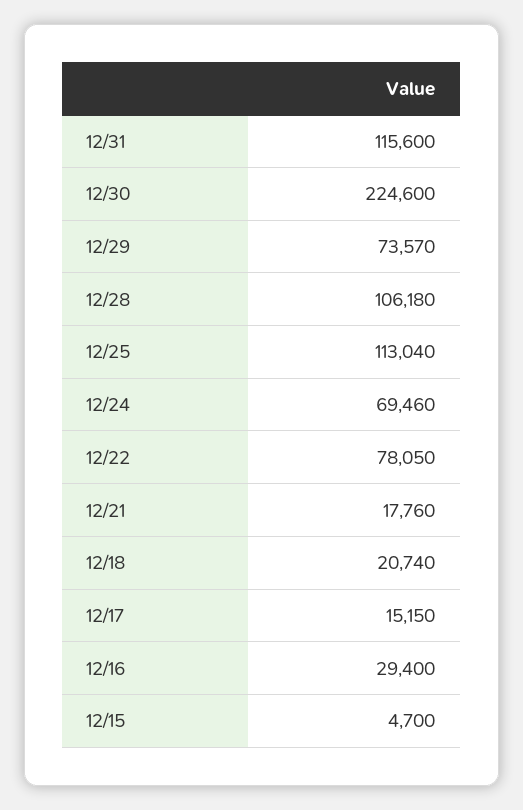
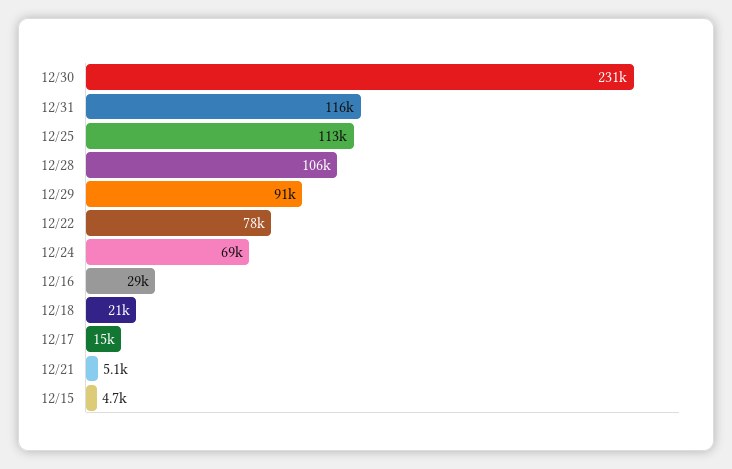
12/30: 224600 -> 231000
12/29: 73570 -> 91000
12/21: 17760 -> 5100

